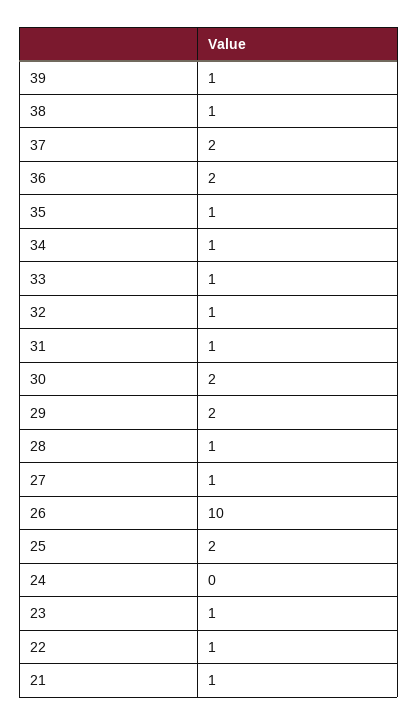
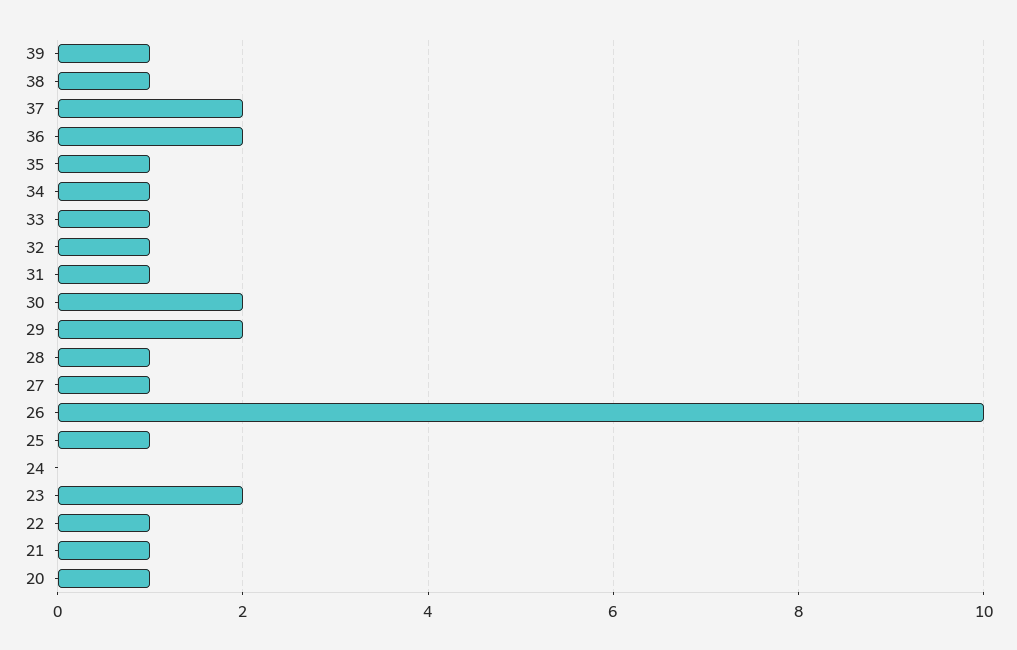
25: 2 -> 1
23: 1 -> 2
20: none -> 1

